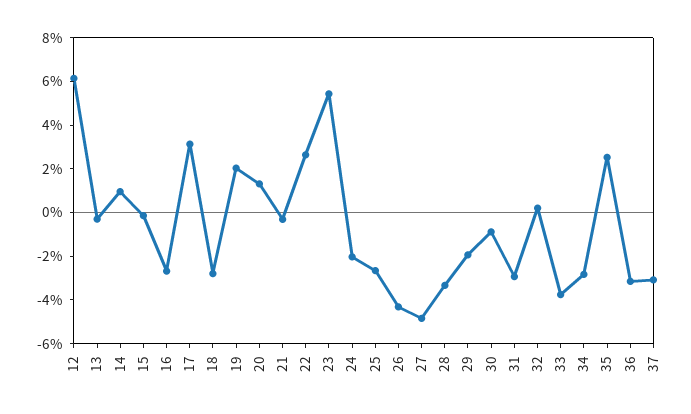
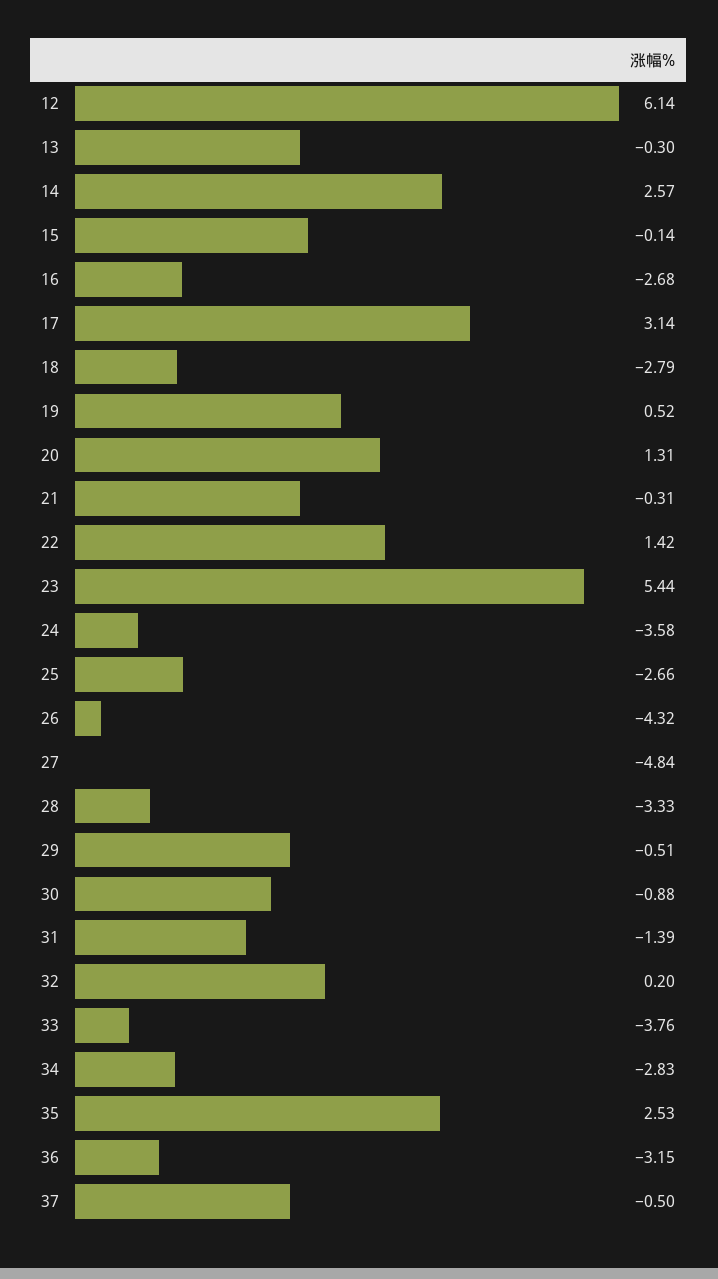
14: 1 -> 2.57
19: 2 -> 0.52
22: 2.5 -> 1.42
24: -2 -> -3.58
29: -2 -> -0.51
31: -3 -> -1.39
37: -3 -> -0.5

